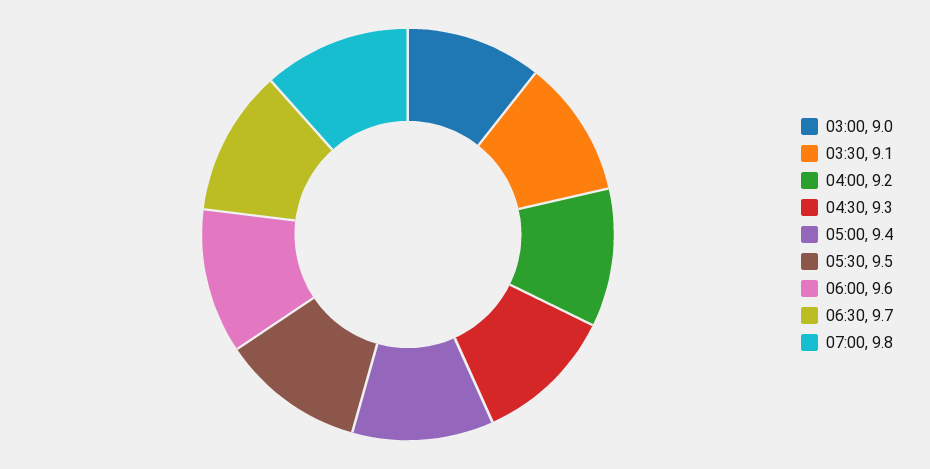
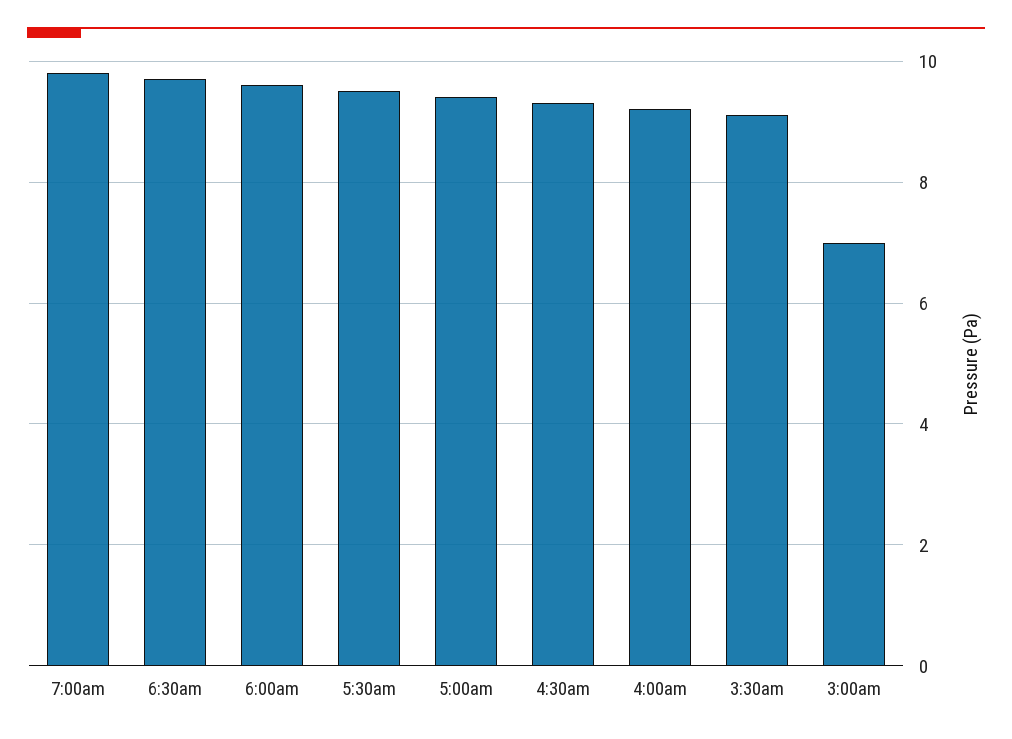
03:00: 9 -> 7

